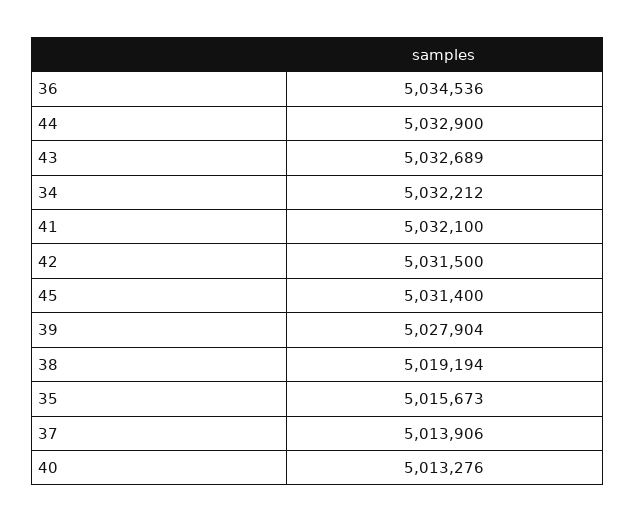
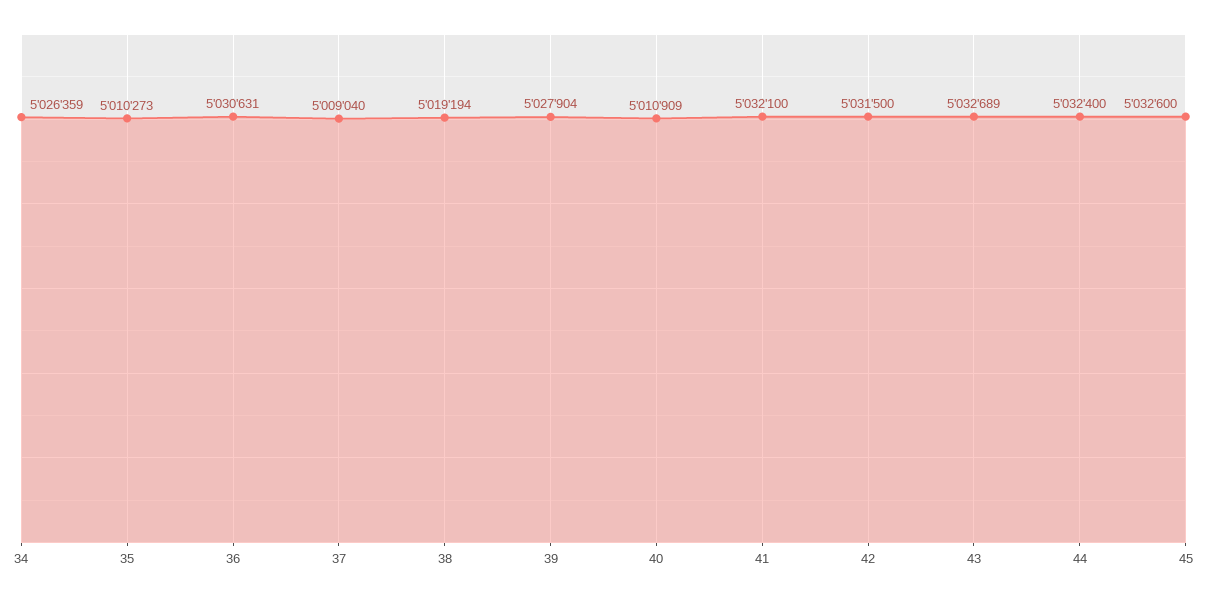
36: 5034536 -> 5030631
44: 5032900 -> 5032400
34: 5032212 -> 5026359
45: 5031400 -> 5032600
35: 5015673 -> 5010273
37: 5013906 -> 5009040
40: 5013276 -> 5010909

